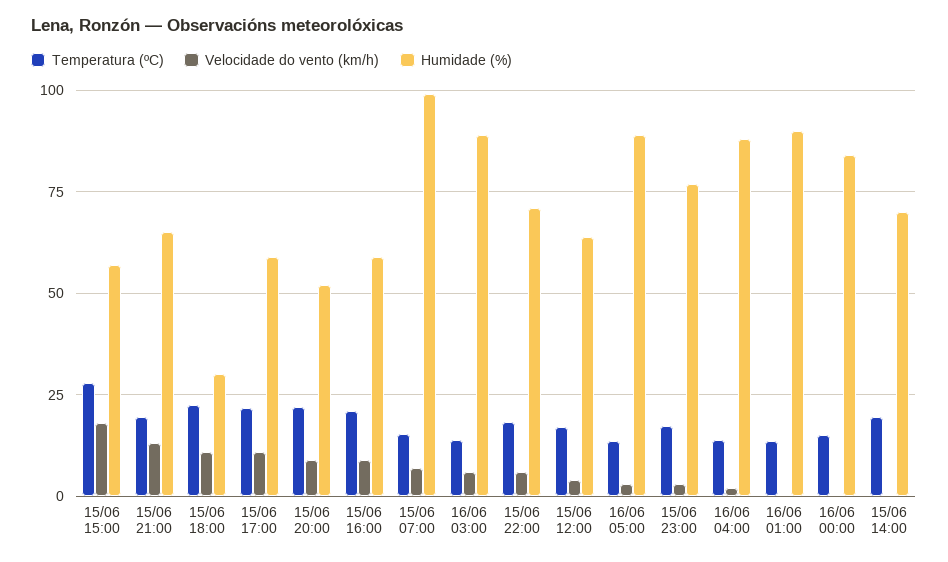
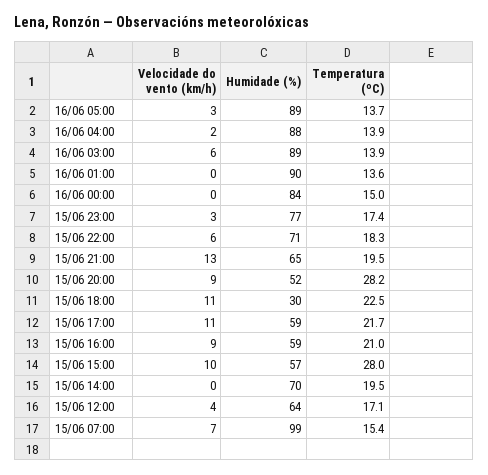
Velocidade do vento (km/h), 15/06 15:00: 17.5 -> 10
Temperatura (ºC), 15/06 20:00: 22.5 -> 28.2

